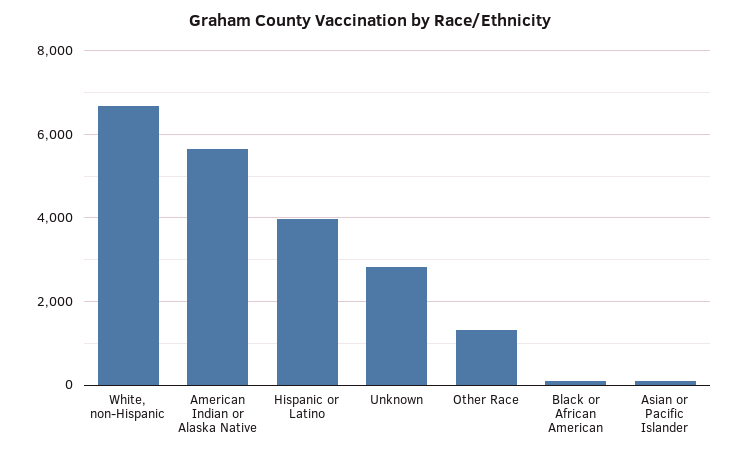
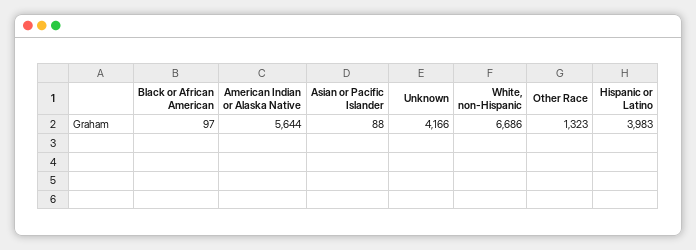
Unknown: 2800 -> 4166

